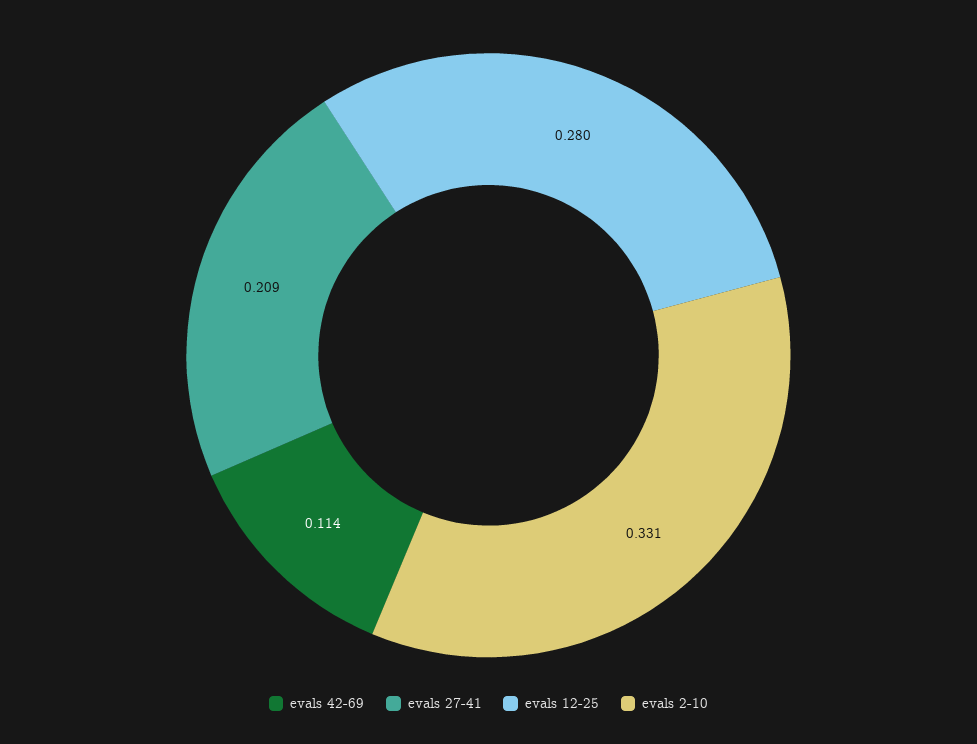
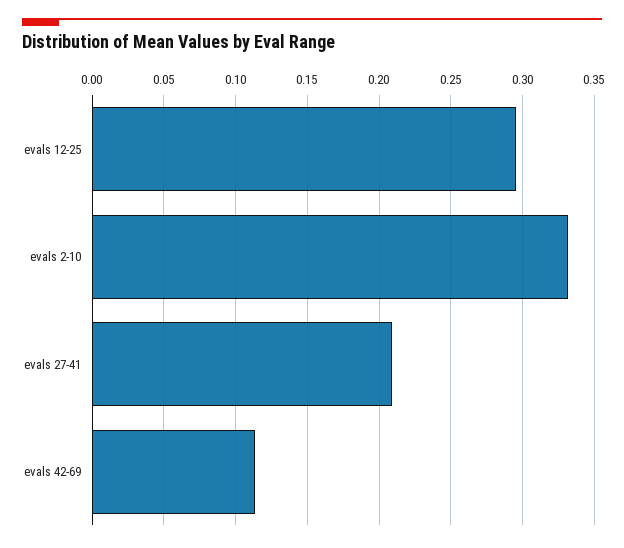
evals 12-25: 0.28 -> 0.295

